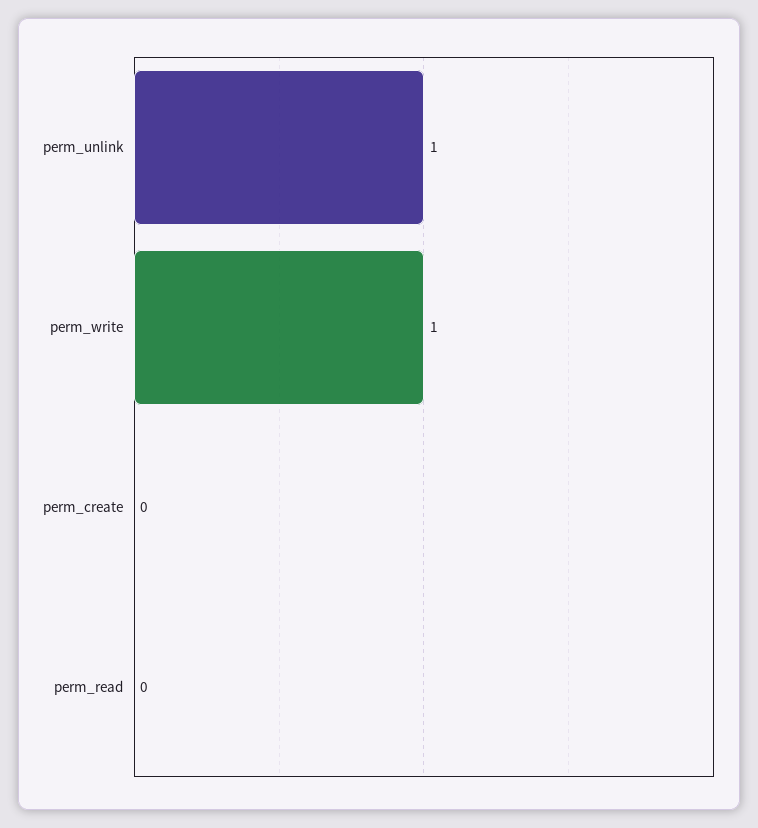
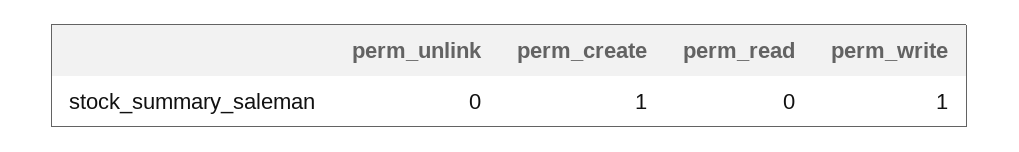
perm_unlink: 1 -> 0
perm_create: 0 -> 1

